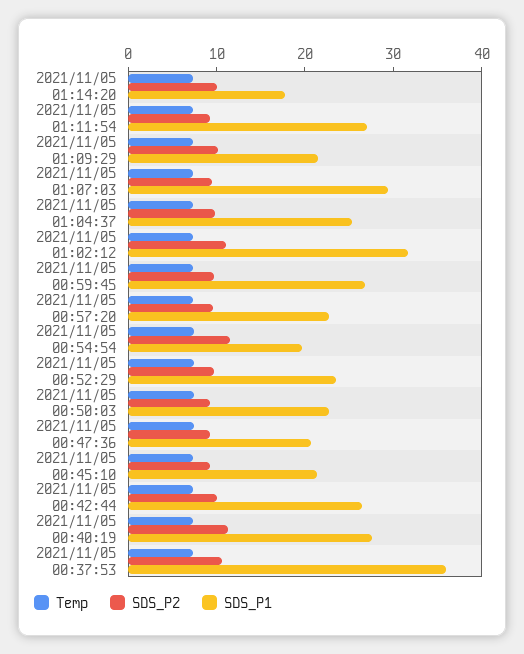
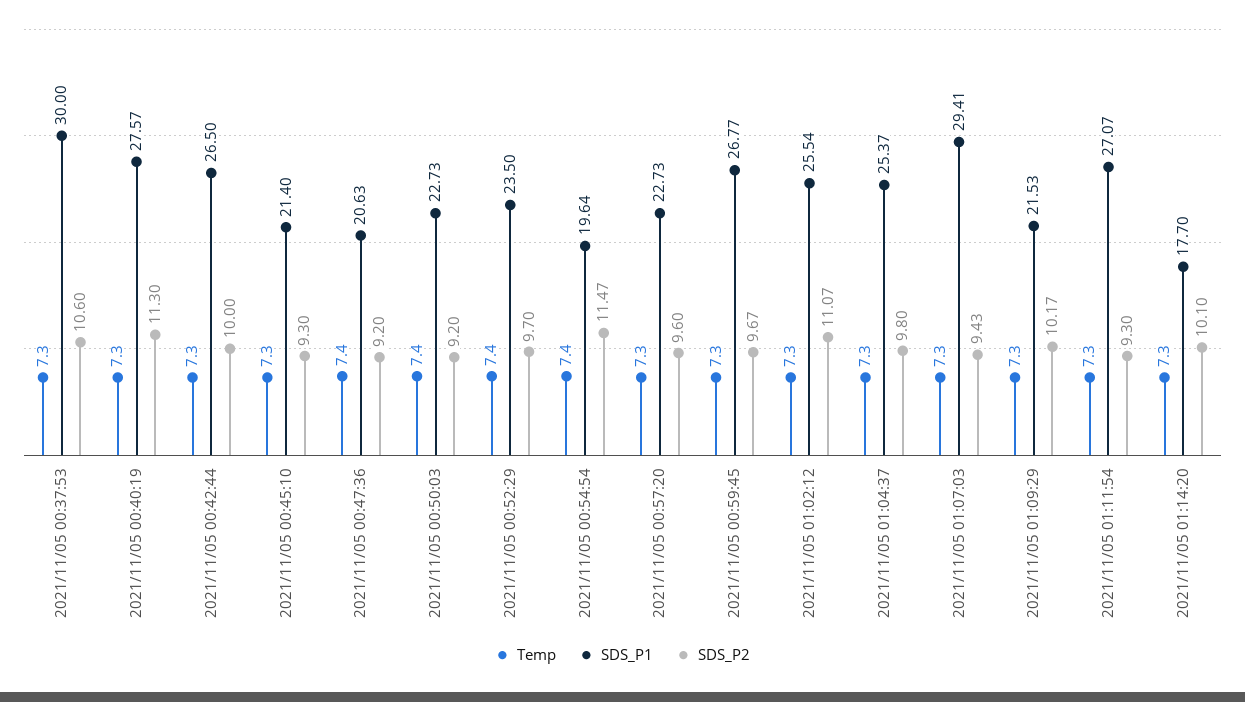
SDS_P1, 2021/11/05 01:02:12: 32 -> 25.54
SDS_P1, 2021/11/05 00:37:53: 36 -> 30

